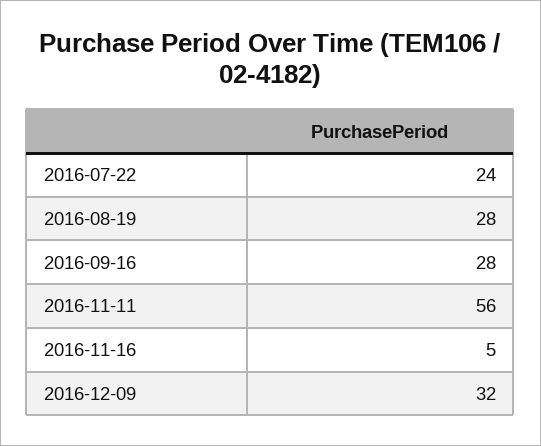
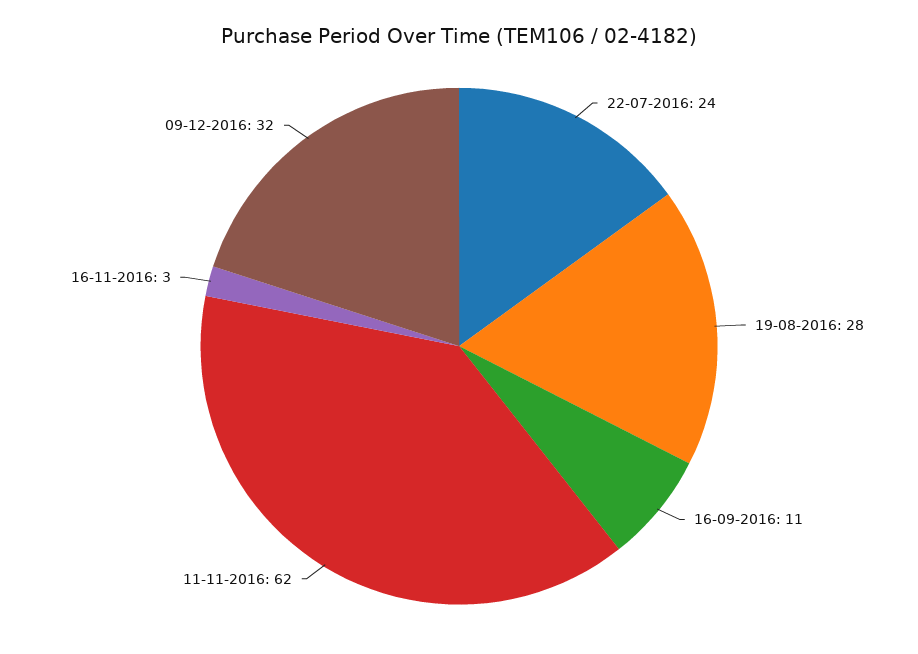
2016-09-16: 28 -> 11
2016-11-11: 56 -> 62
2016-11-16: 5 -> 3

